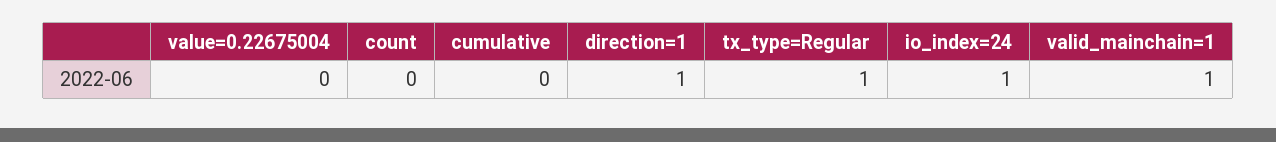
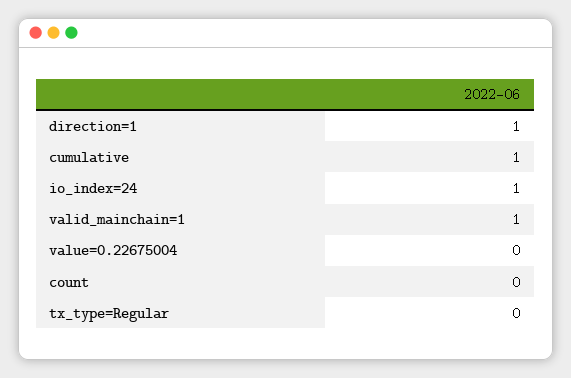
cumulative: 0 -> 1
tx_type=Regular: 1 -> 0

